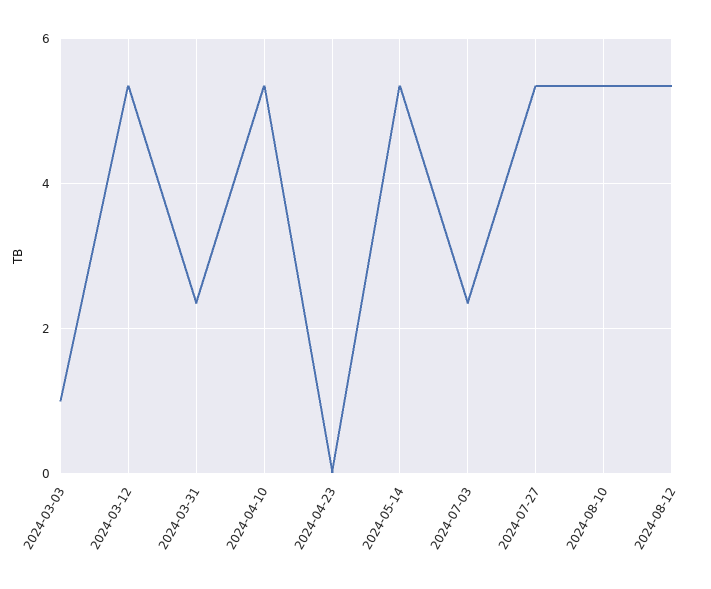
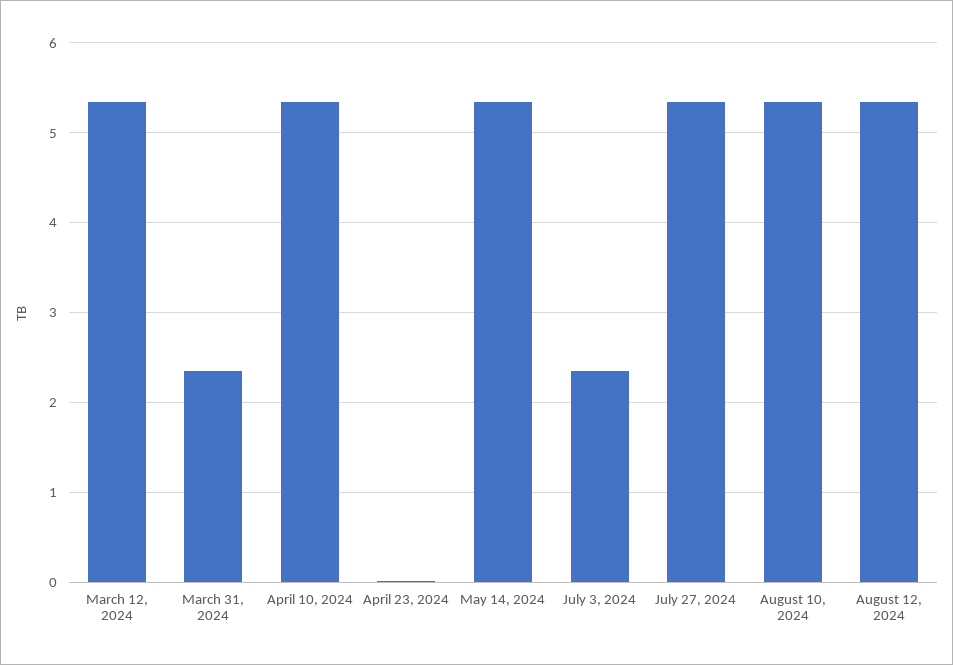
2024-03-03: 1 -> none

